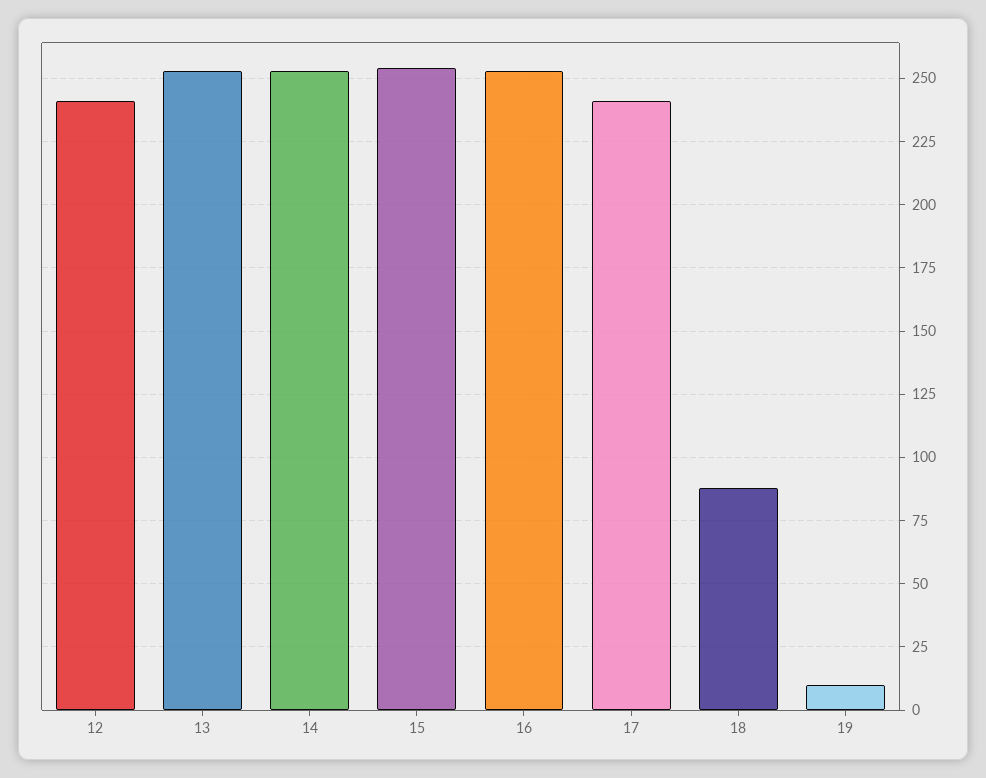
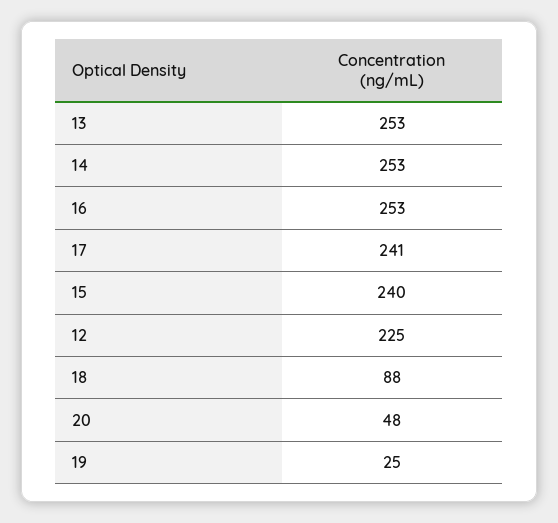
12: 240 -> 225
15: 255 -> 240
19: 10 -> 25
20: none -> 48

